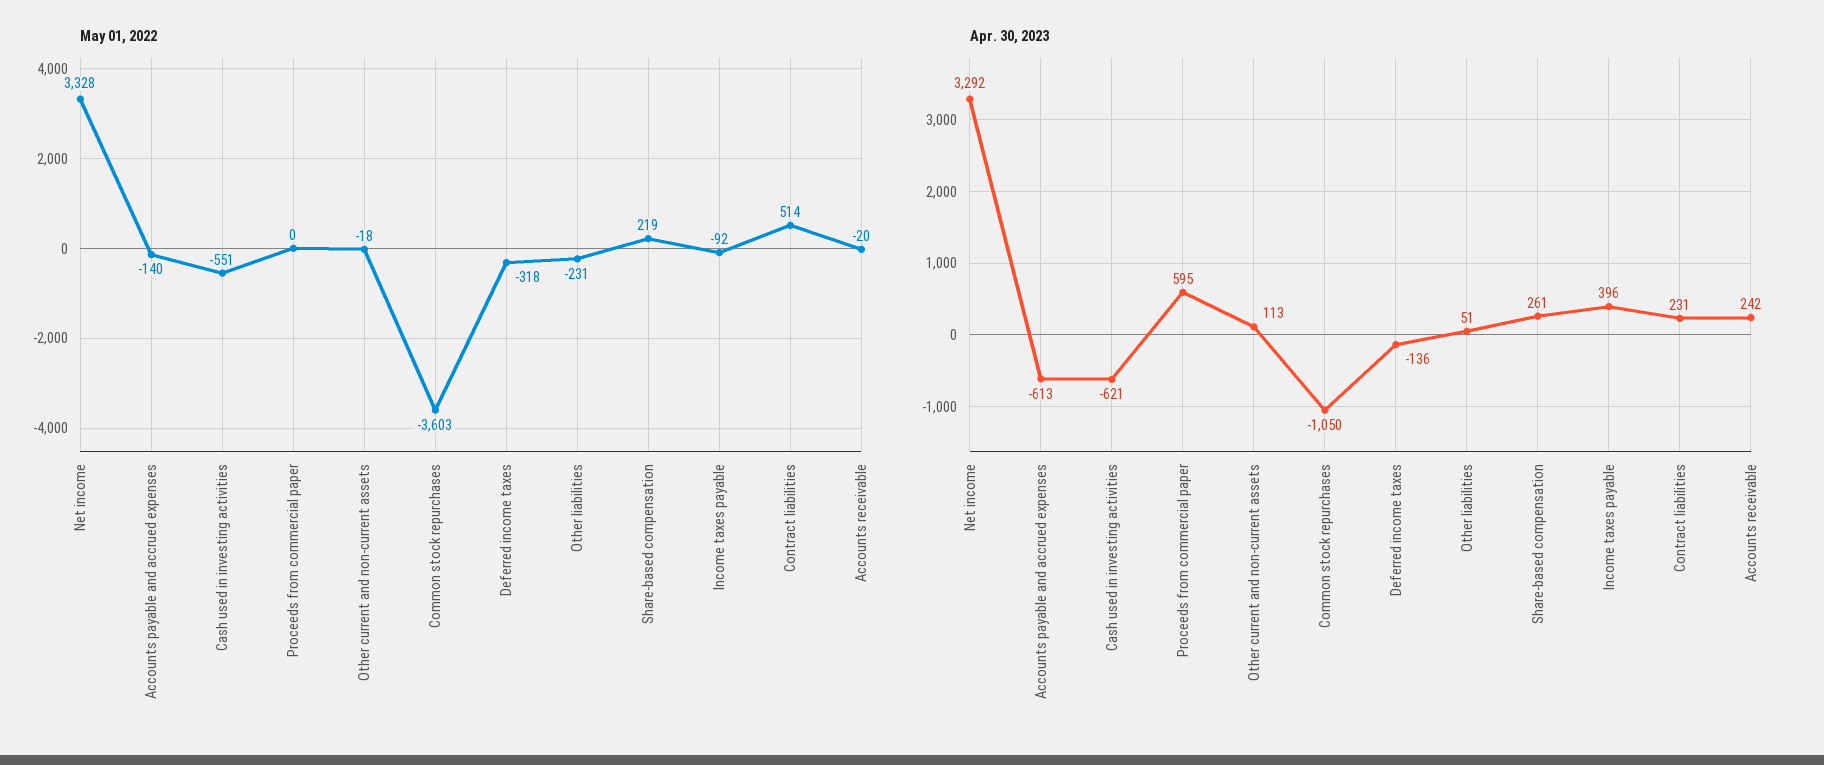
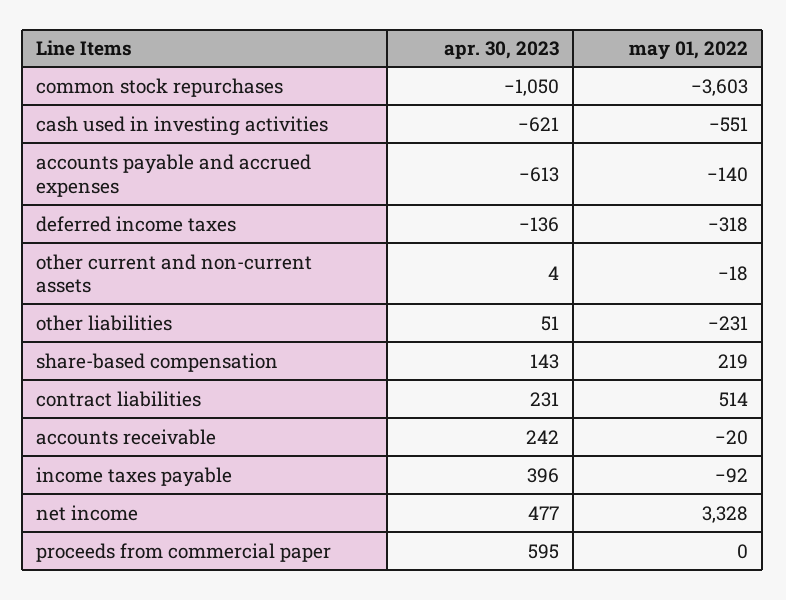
Apr. 30, 2023, Net income: 3292 -> 477
Apr. 30, 2023, Other current and non-current assets: 113 -> 4
Apr. 30, 2023, Share-based compensation: 261 -> 143

